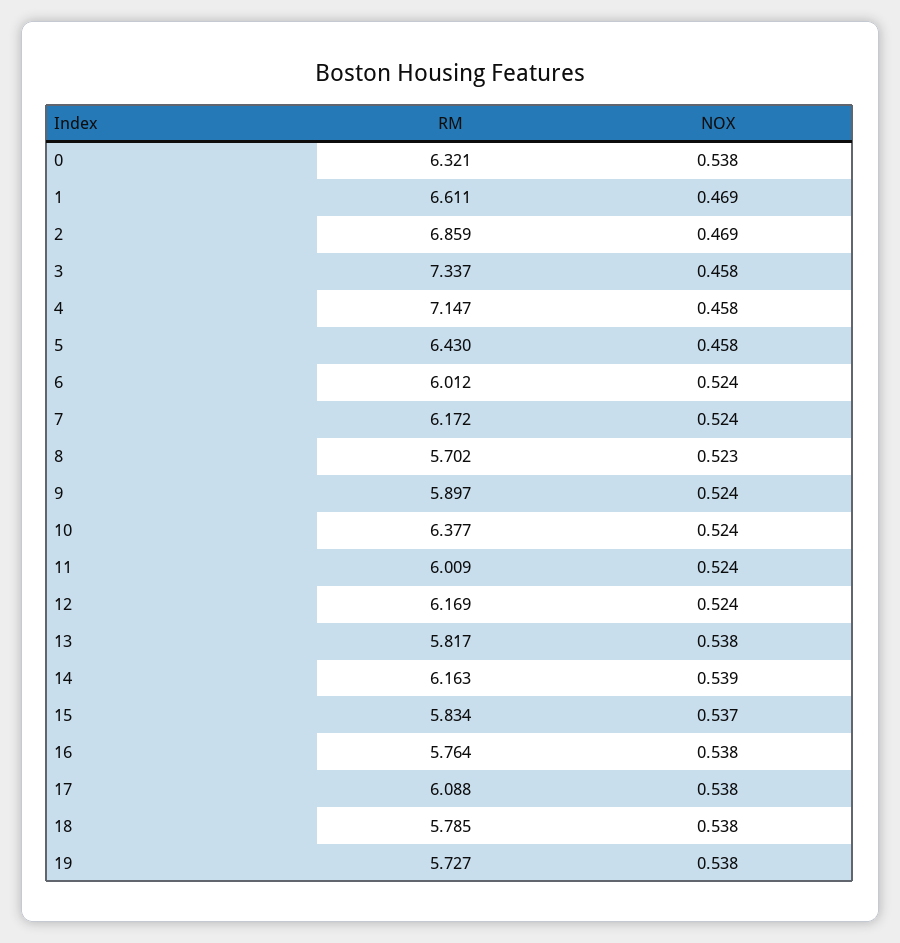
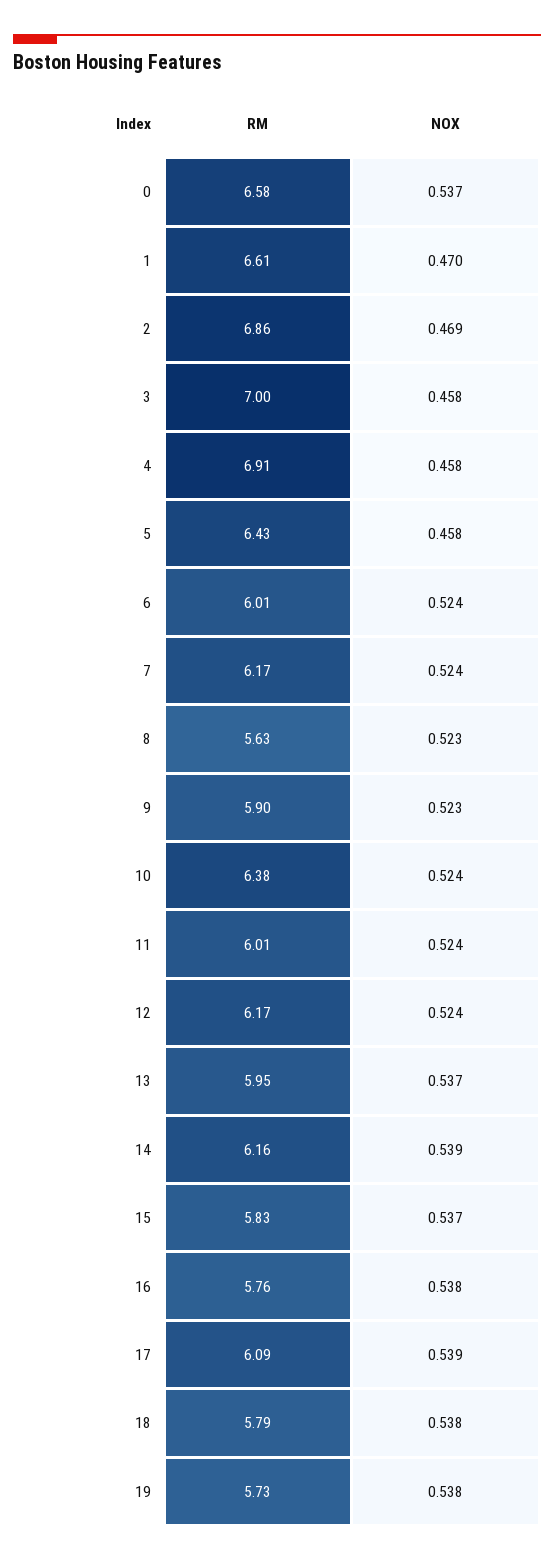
RM, 0: 6.321 -> 6.58
NOX, 0: 0.538 -> 0.537
NOX, 1: 0.469 -> 0.47
RM, 3: 7.337 -> 7
RM, 4: 7.147 -> 6.91
RM, 8: 5.702 -> 5.63
NOX, 9: 0.524 -> 0.523
RM, 13: 5.817 -> 5.95
NOX, 13: 0.538 -> 0.537
NOX, 17: 0.538 -> 0.539

